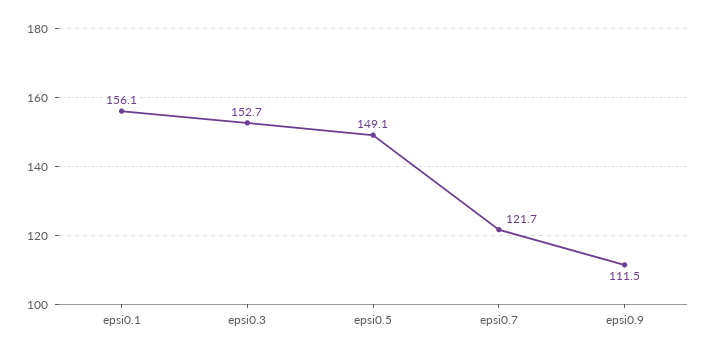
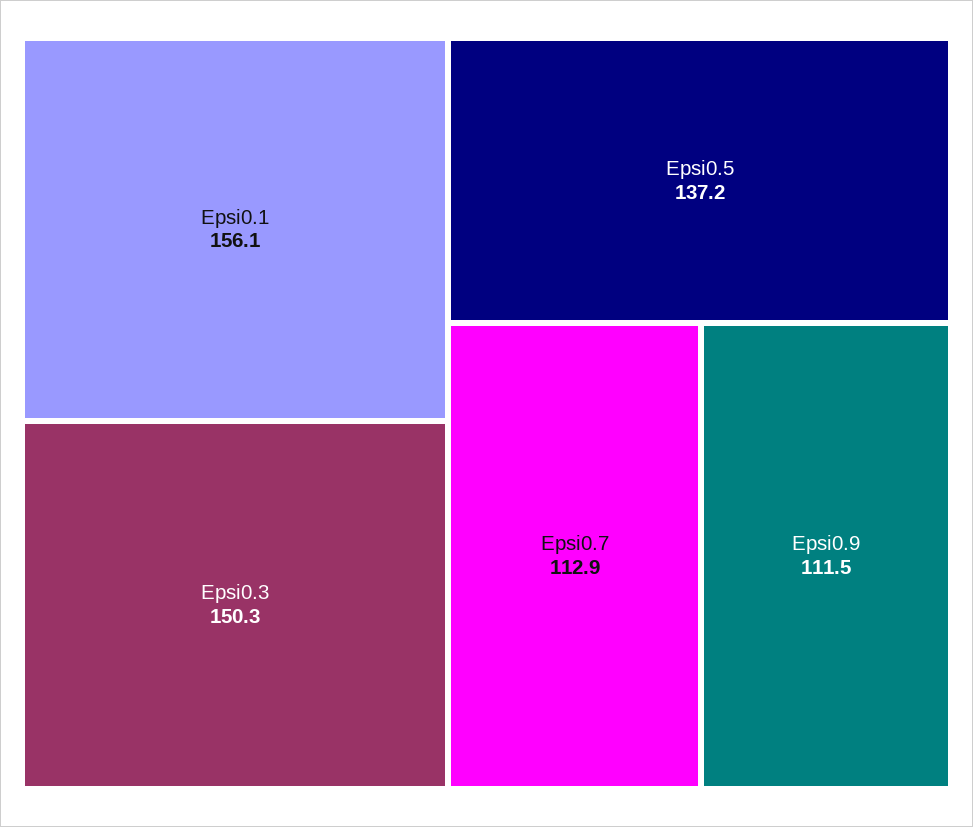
epsi0.3: 152.7 -> 150.3
epsi0.5: 149.1 -> 137.2
epsi0.7: 121.7 -> 112.9

